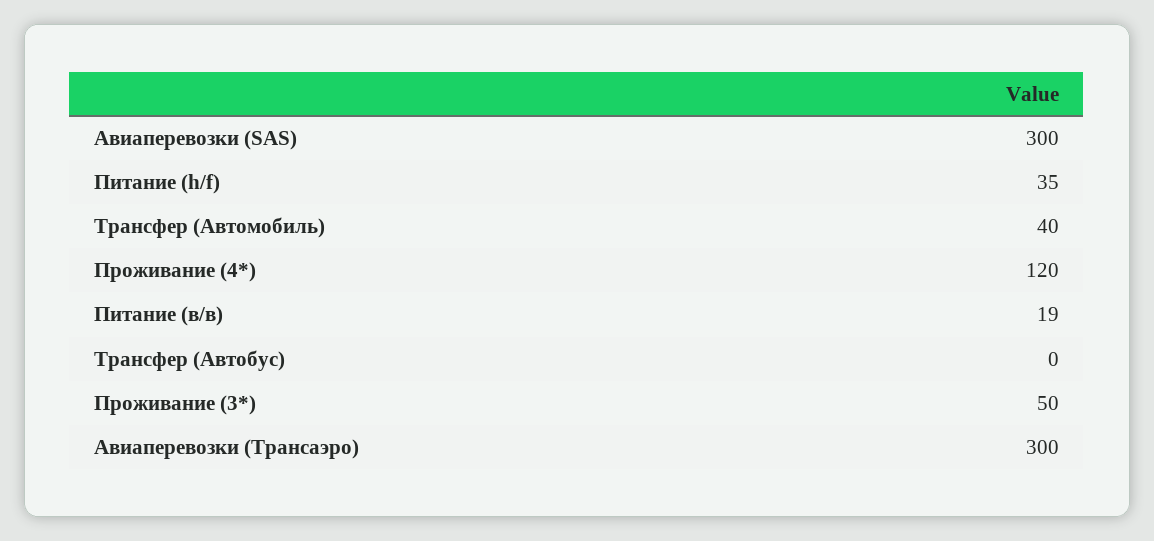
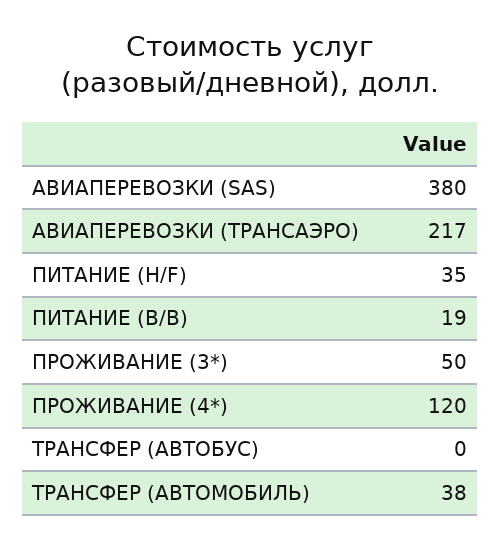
Авиаперевозки (SAS): 300 -> 380
Трансфер (Автомобиль): 40 -> 38
Авиаперевозки (Трансаэро): 300 -> 217

